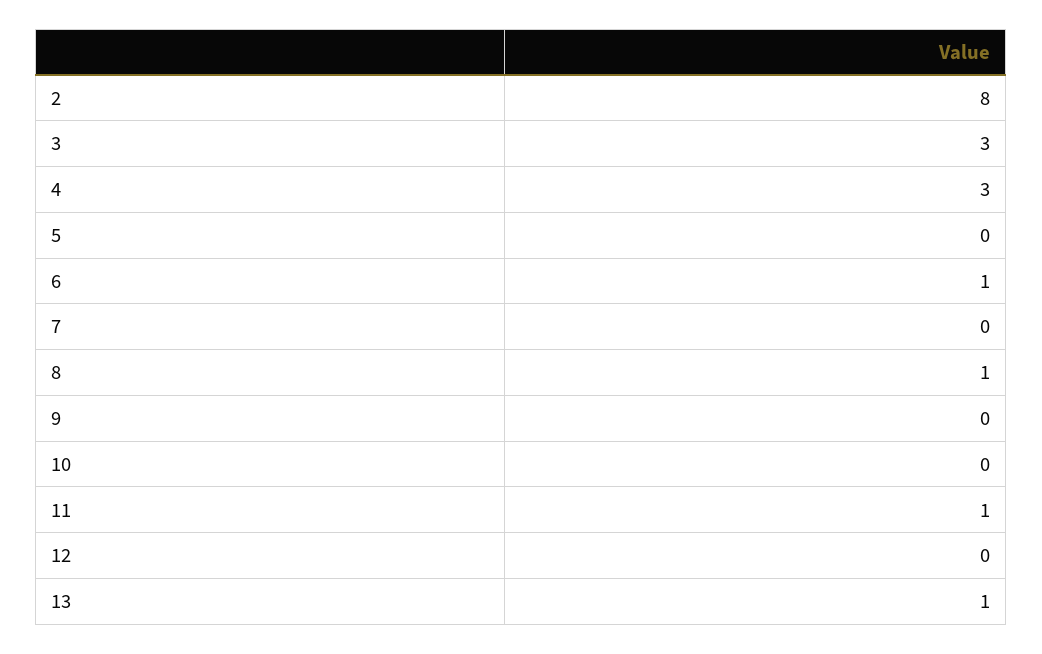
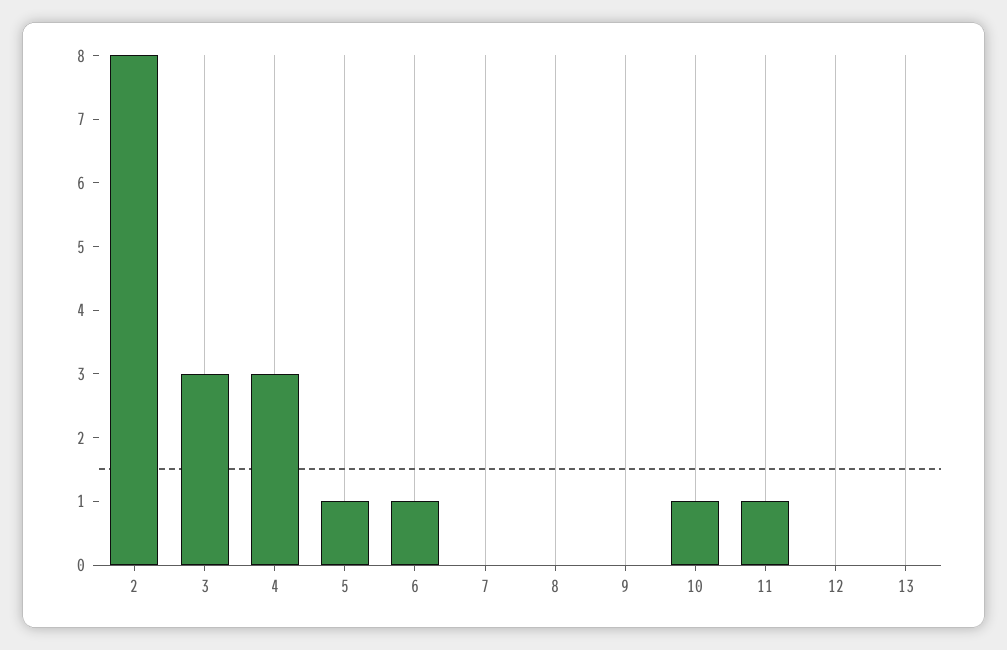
5: 0 -> 1
8: 1 -> 0
10: 0 -> 1
13: 1 -> 0

